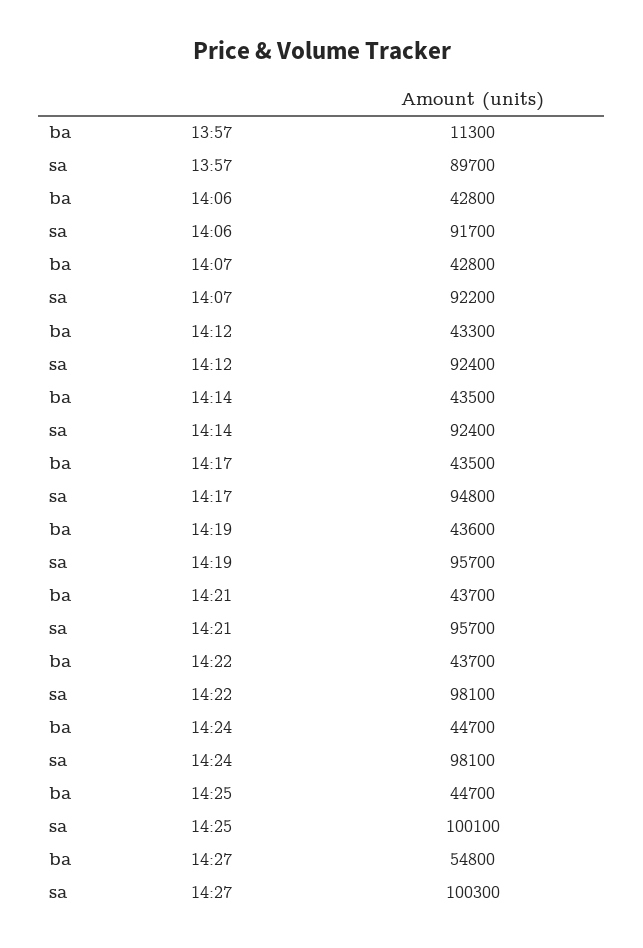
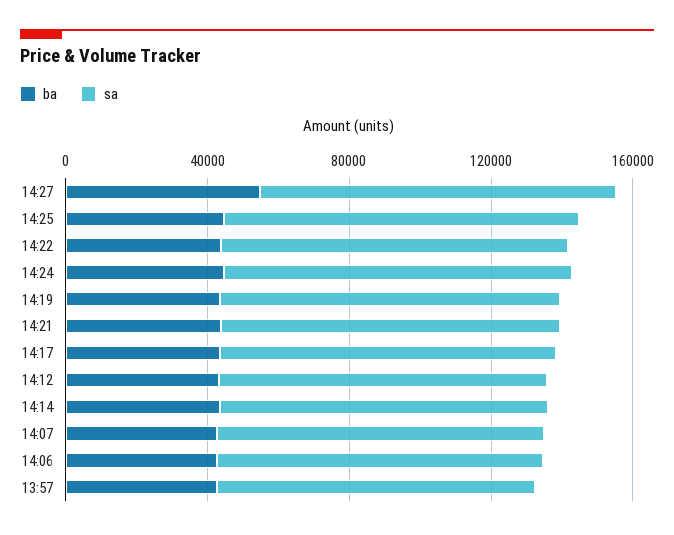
ba, 13:57: 11300 -> 40000

